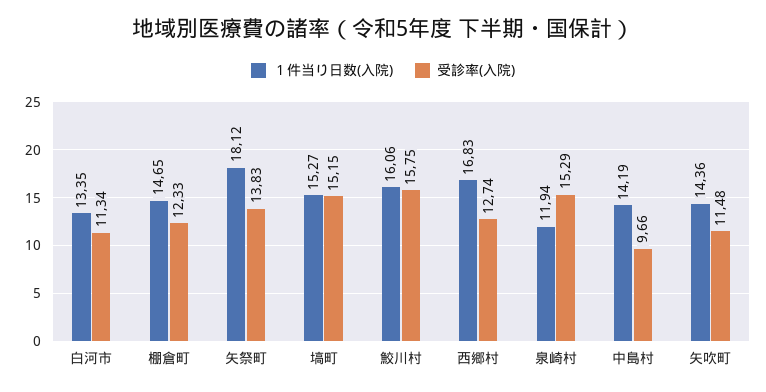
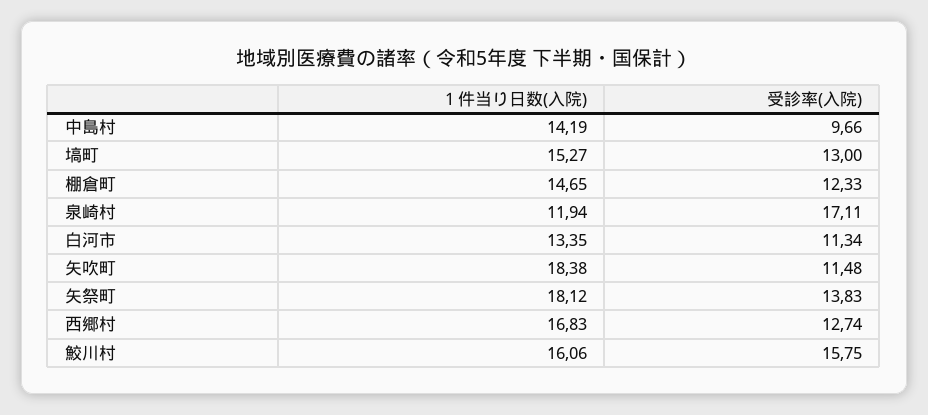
受診率(入院), 塙町: 15.15 -> 13
受診率(入院), 泉崎村: 15.29 -> 17.11
１件当り日数(入院), 矢吹町: 14.36 -> 18.38

